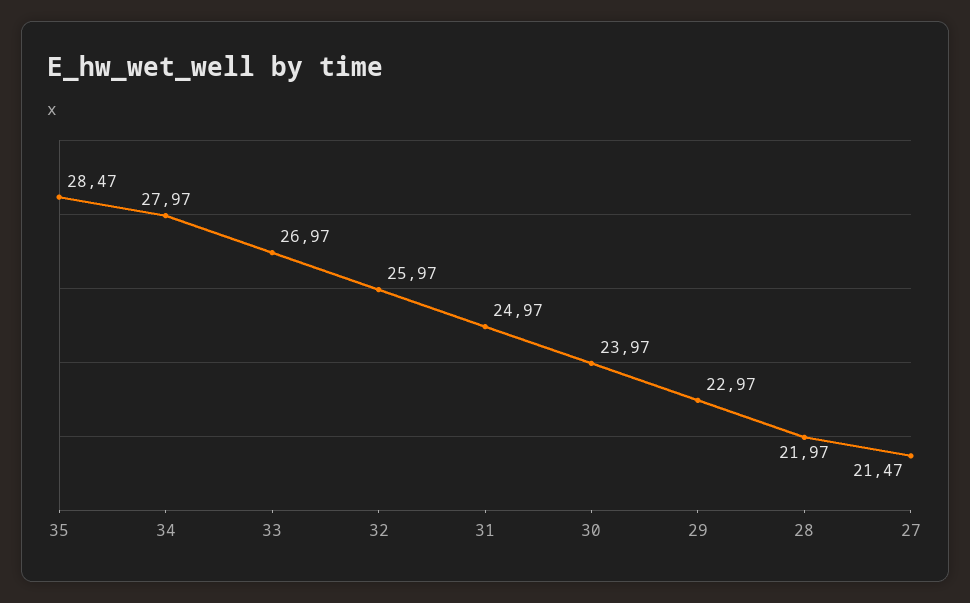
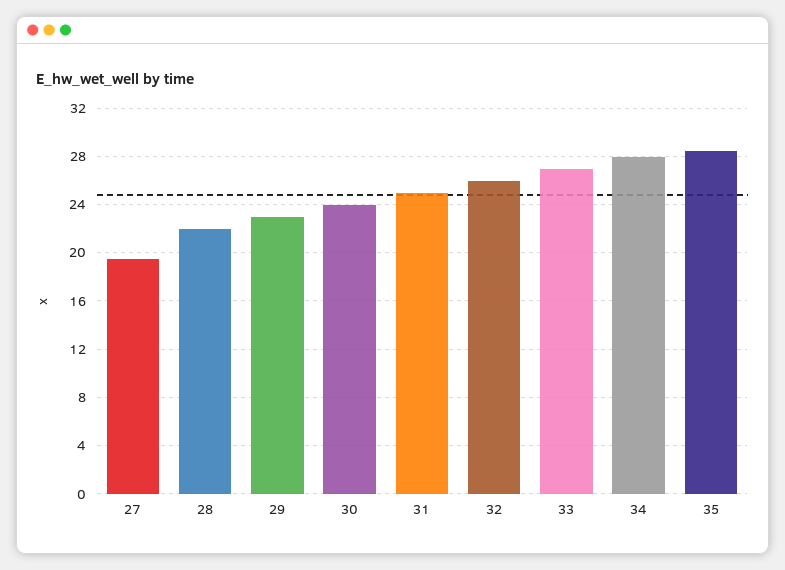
27: 21.47 -> 19.5

